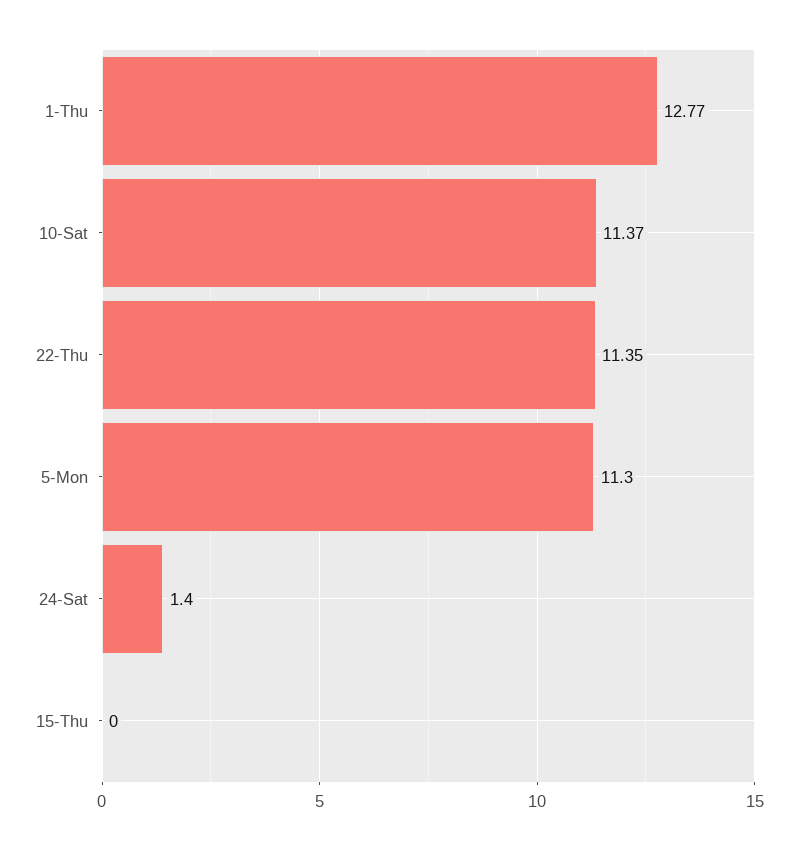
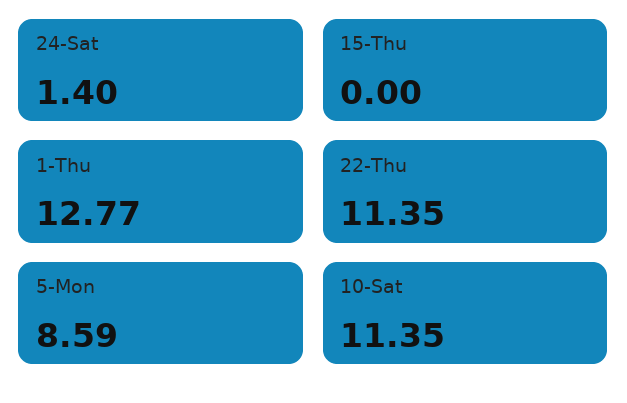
10-Sat: 11.37 -> 11.35
5-Mon: 11.3 -> 8.59

